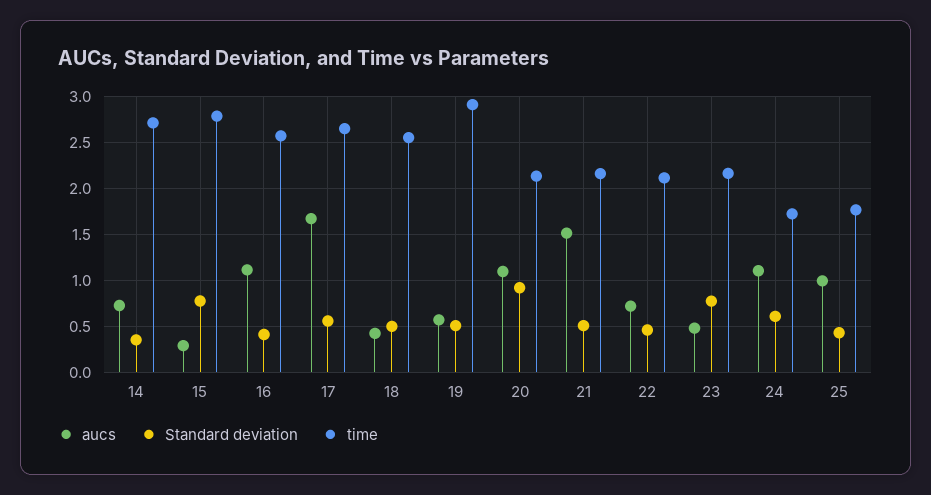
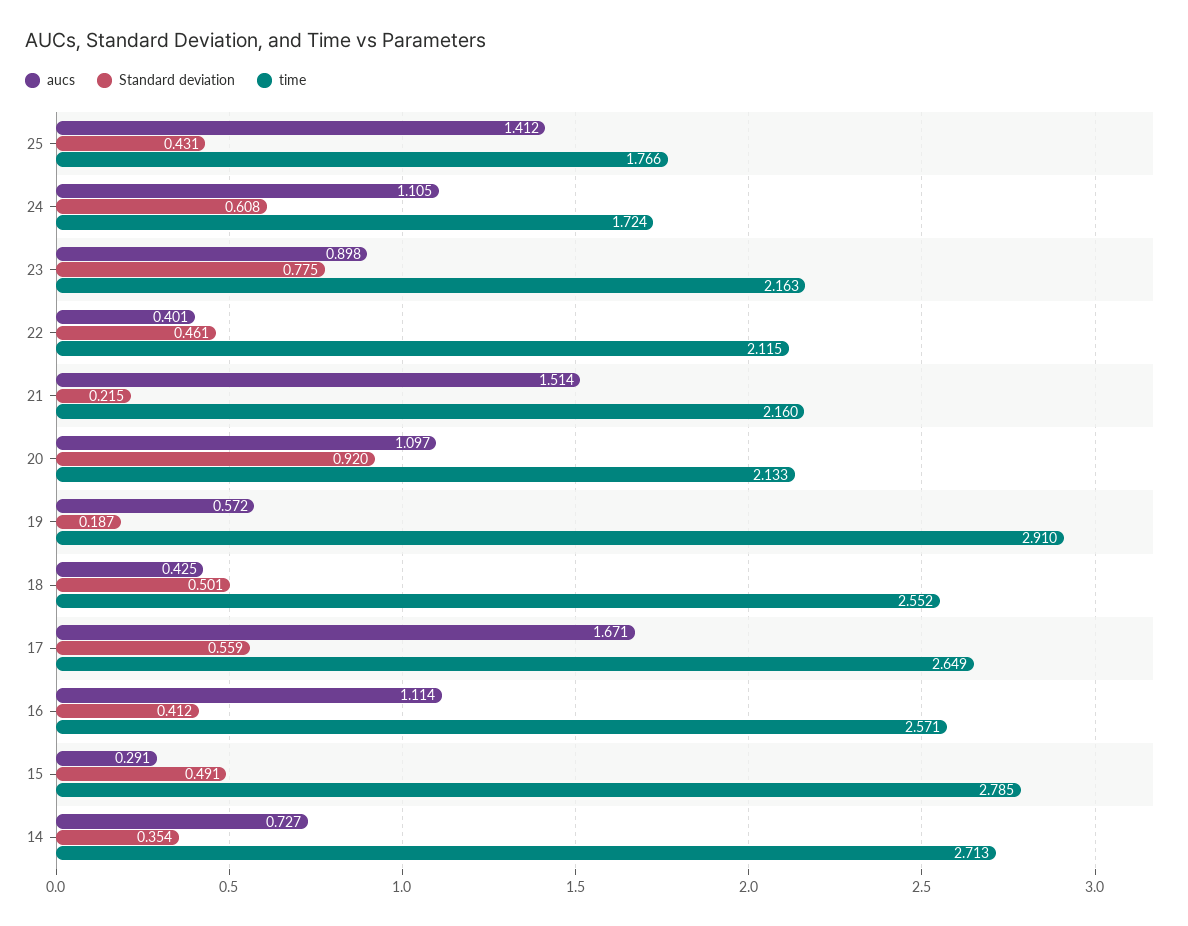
Standard deviation, 15: 0.8 -> 0.491
Standard deviation, 19: 0.5 -> 0.187
Standard deviation, 21: 0.5 -> 0.215
aucs, 22: 0.7 -> 0.401
aucs, 23: 0.5 -> 0.898
aucs, 25: 1 -> 1.412

